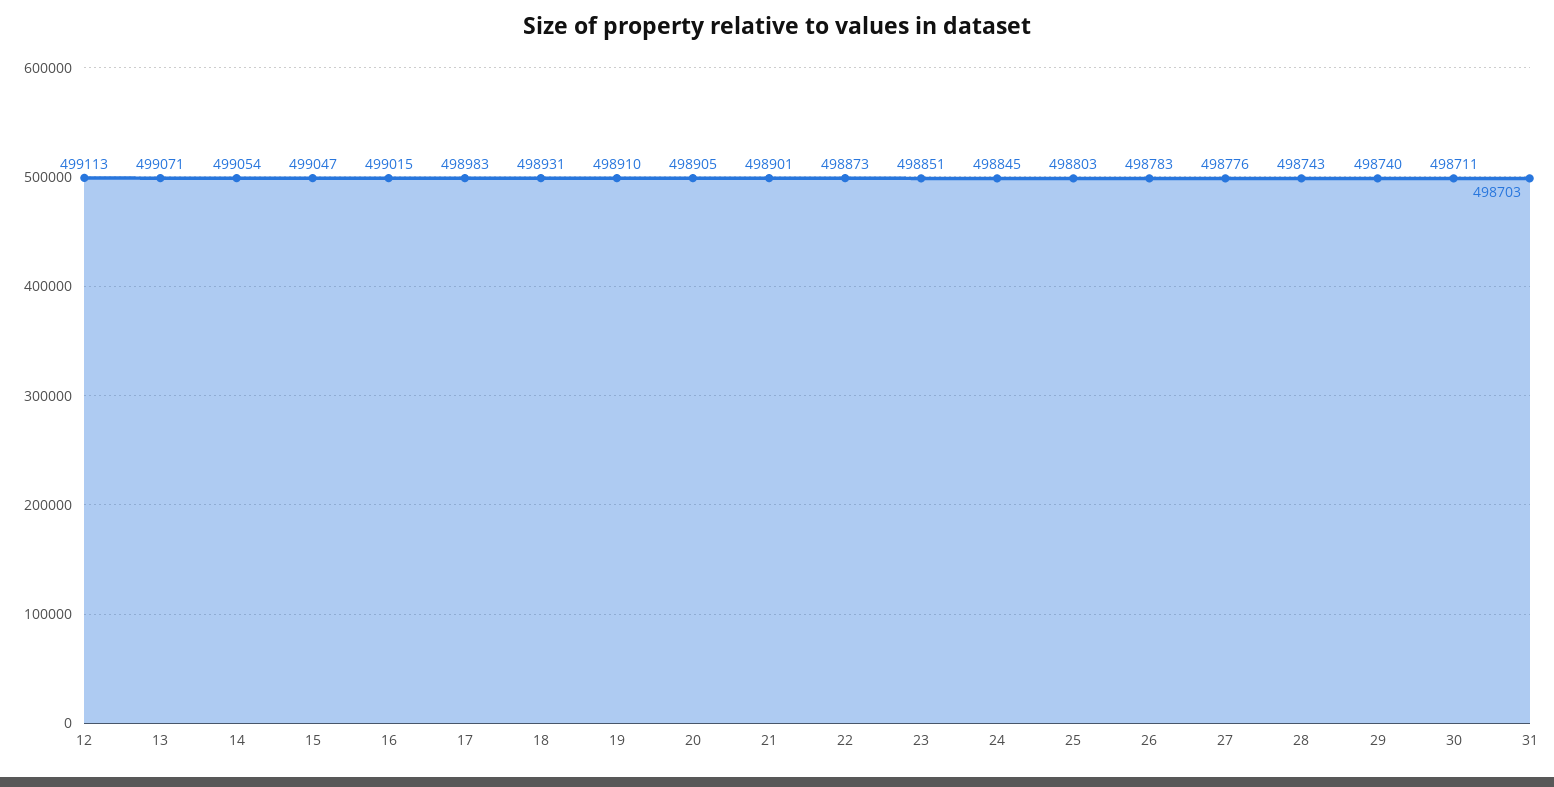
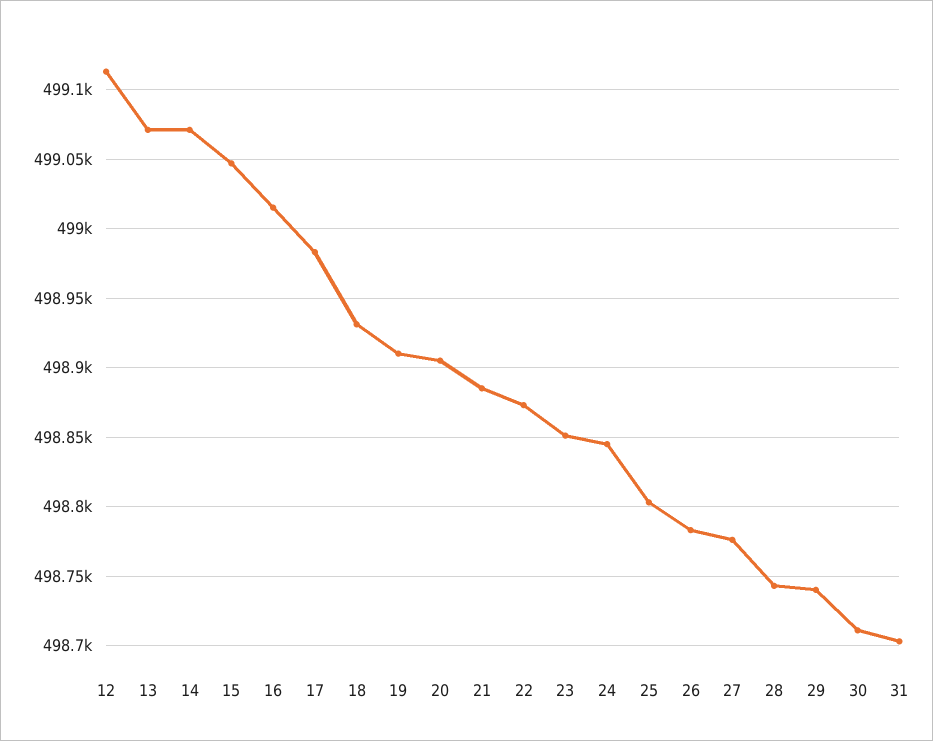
14: 499054 -> 499070
21: 498901 -> 498885

